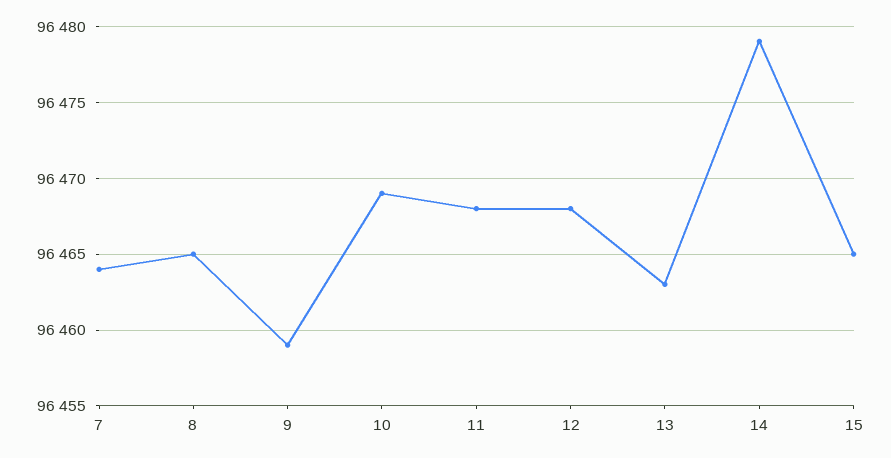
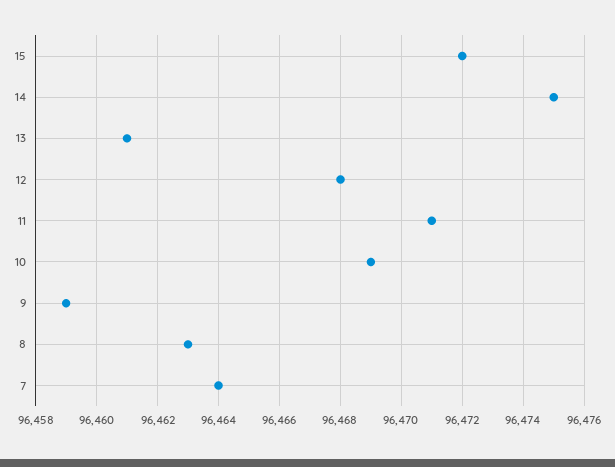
8: 96465 -> 96463
11: 96468 -> 96471
13: 96463 -> 96461
14: 96479 -> 96475
15: 96465 -> 96472

